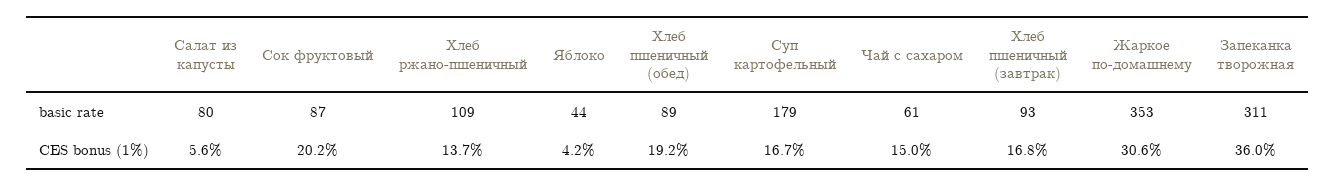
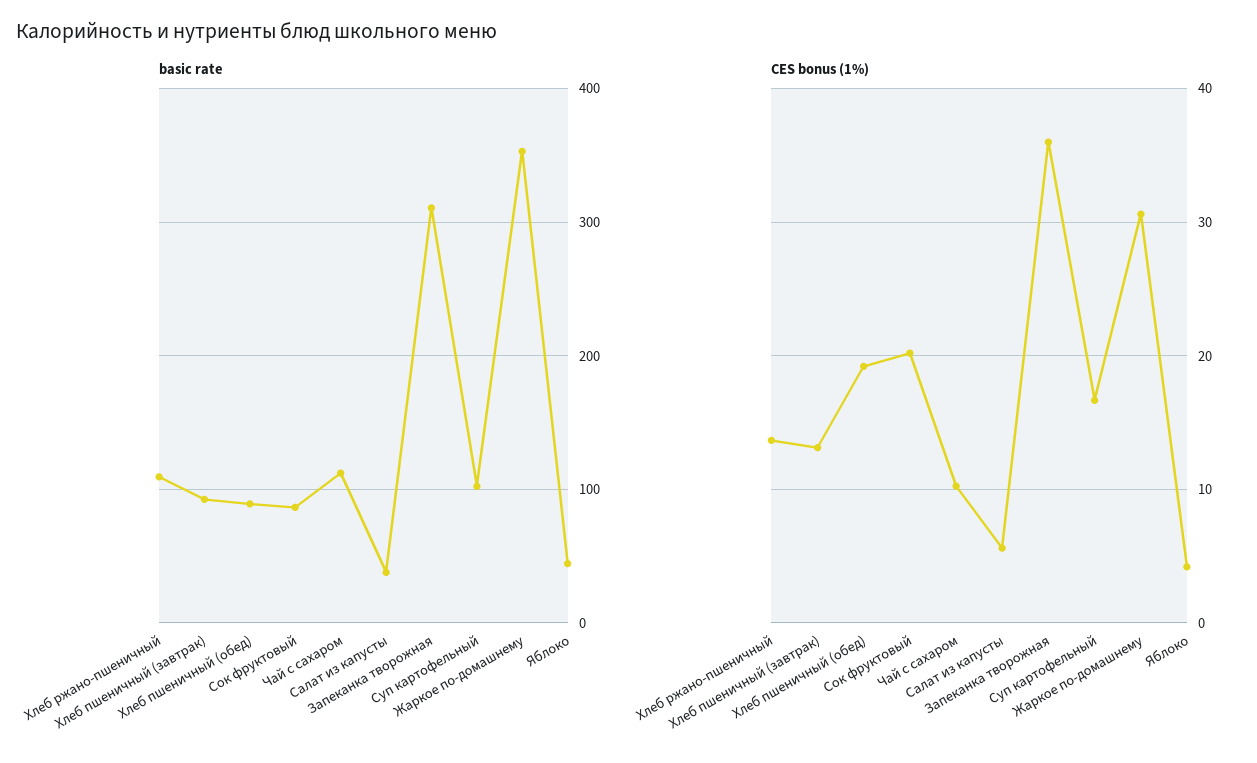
basic rate, Салат из капусты: 80 -> 40
basic rate, Суп картофельный: 179 -> 100
basic rate, Чай с сахаром: 61 -> 110
CES bonus (1%), Чай с сахаром: 15 -> 10
CES bonus (1%), Хлеб пшеничный (завтрак): 16.8 -> 13

